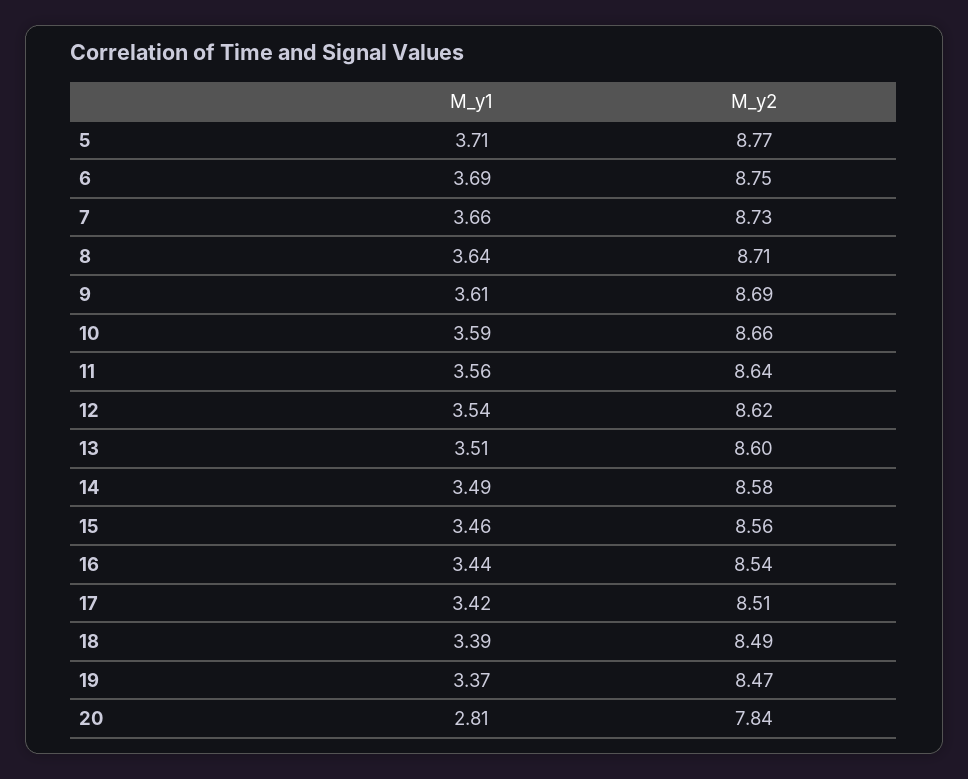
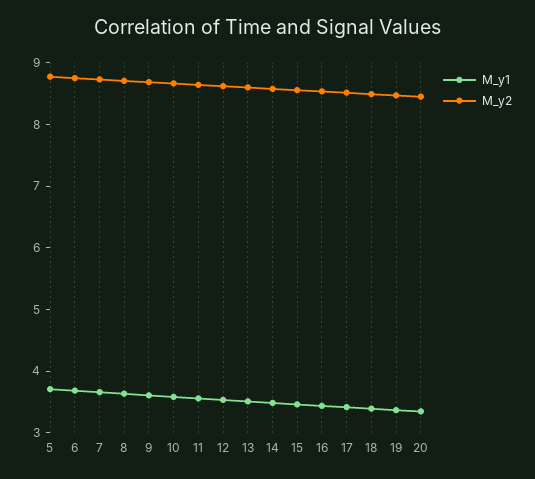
M_y1, 20: 2.81 -> 3.4
M_y2, 20: 7.84 -> 8.4

